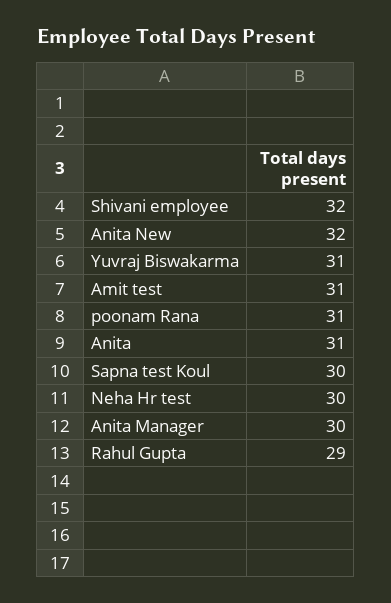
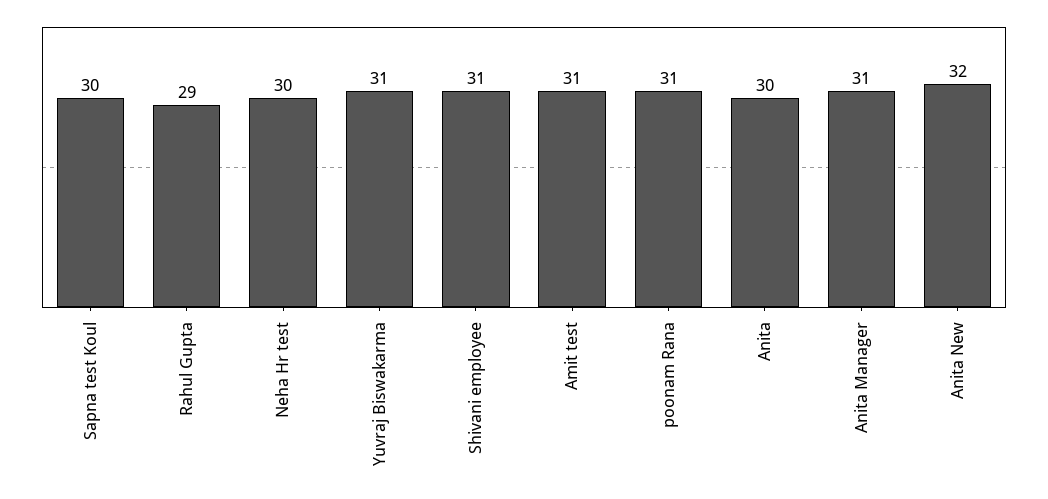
Shivani employee: 32 -> 31
Anita: 31 -> 30
Anita Manager: 30 -> 31

